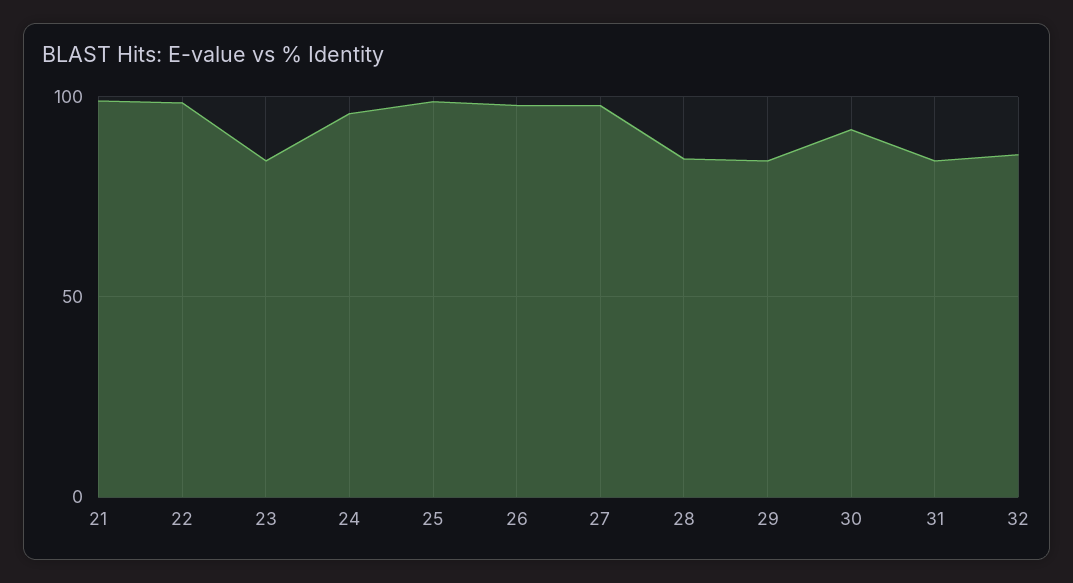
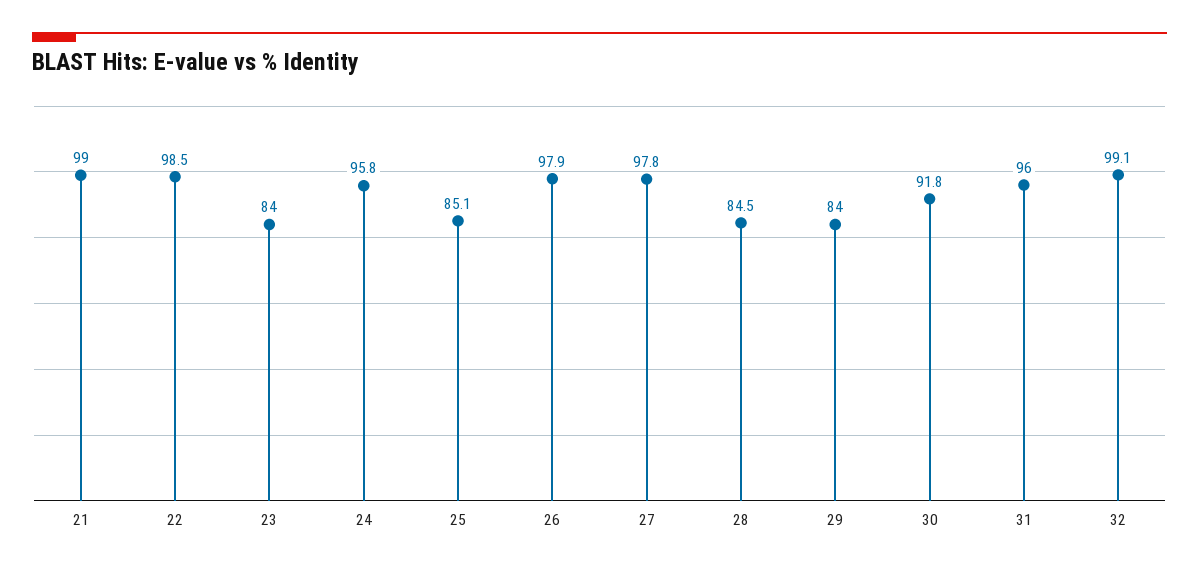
25: 100 -> 85.1
31: 85 -> 96
32: 85 -> 99.1

